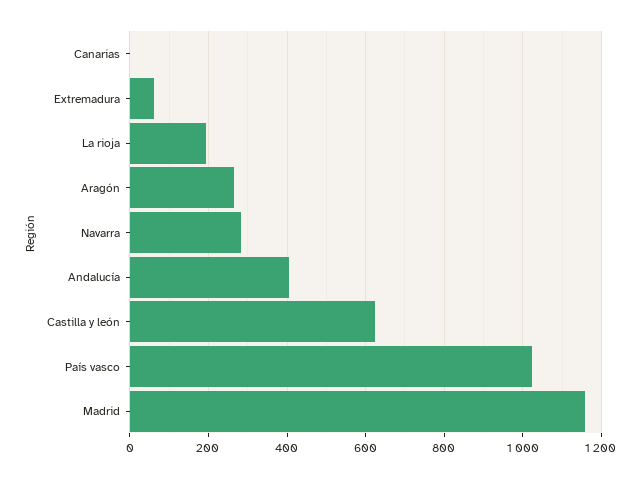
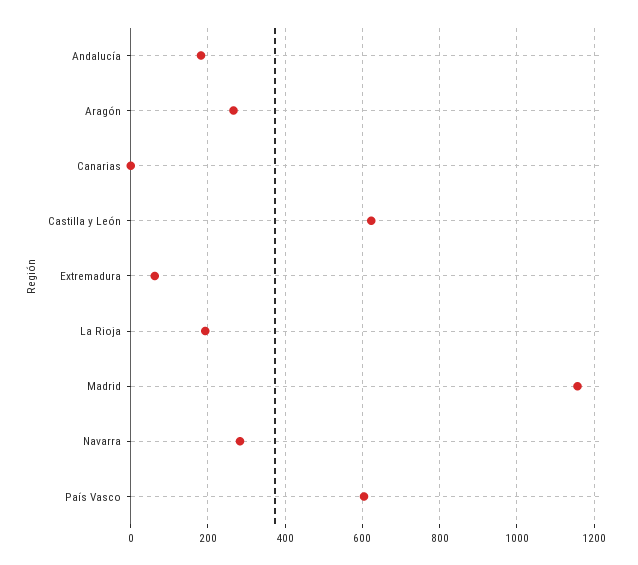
Andalucía: 400 -> 180
País vasco: 1020 -> 600

